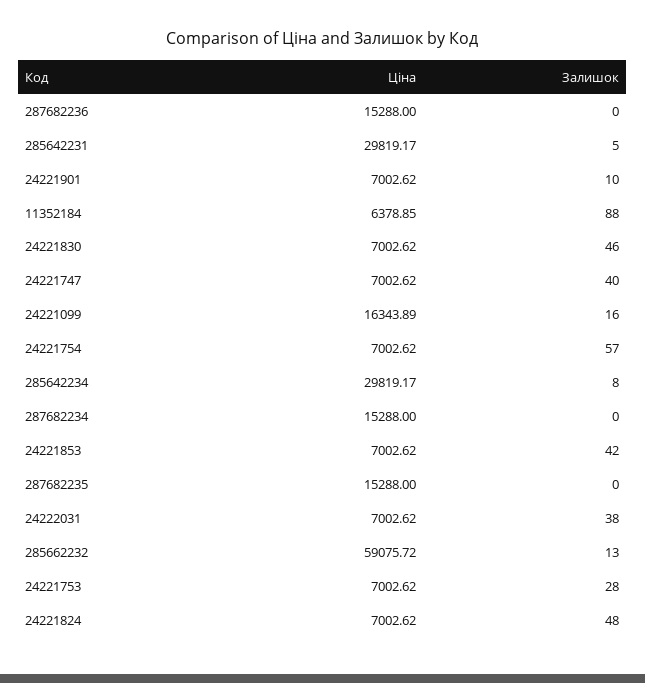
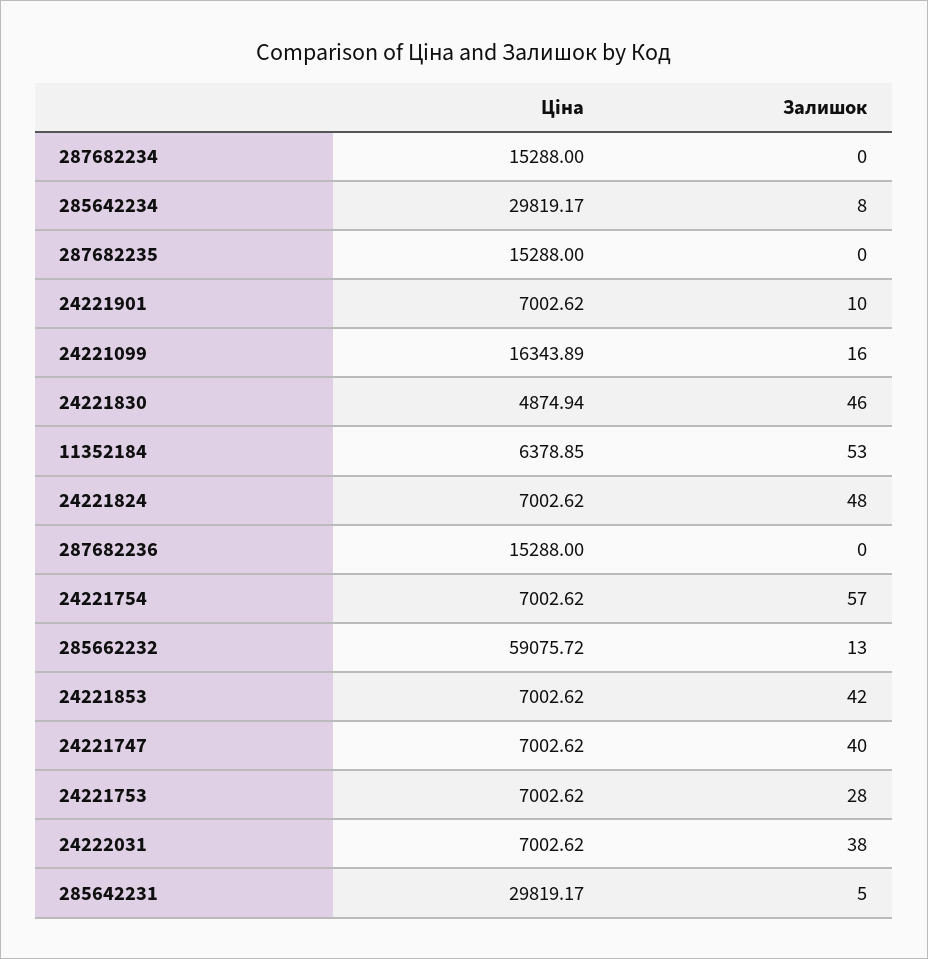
Залишок, 11352184: 88 -> 53
Ціна, 24221830: 7002.62 -> 4874.94

